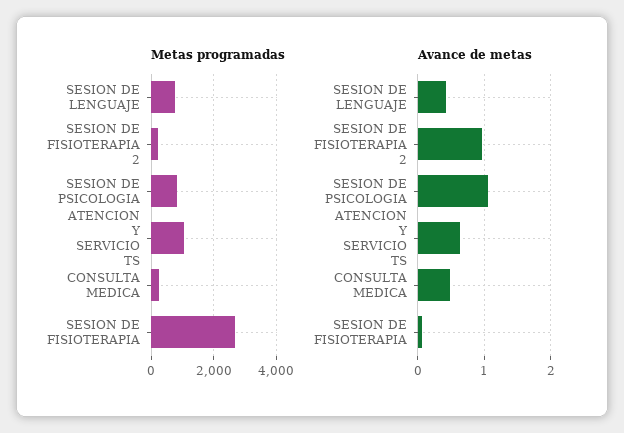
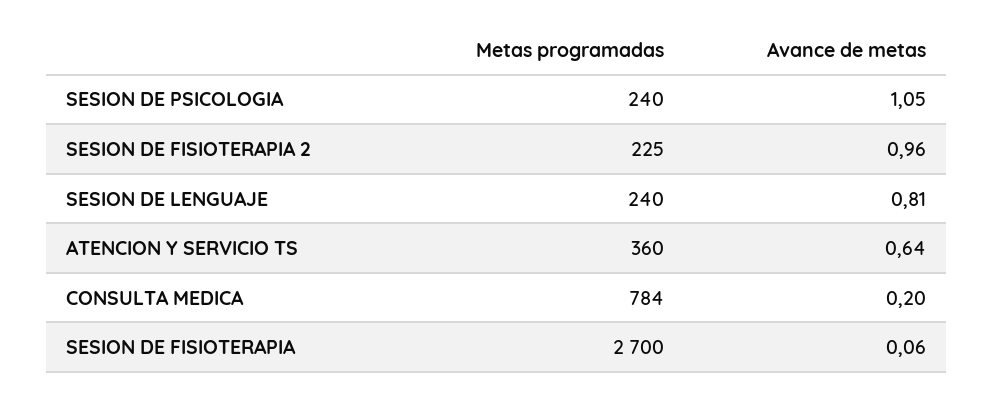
Metas programadas, SESION DE LENGUAJE: 800 -> 240
Metas programadas, SESION DE PSICOLOGIA: 800 -> 240
Metas programadas, ATENCION Y SERVICIO TS: 1000 -> 360
Metas programadas, CONSULTA MEDICA: 200 -> 784
Avance de metas, SESION DE LENGUAJE: 0.4 -> 0.81
Avance de metas, CONSULTA MEDICA: 0.5 -> 0.2

